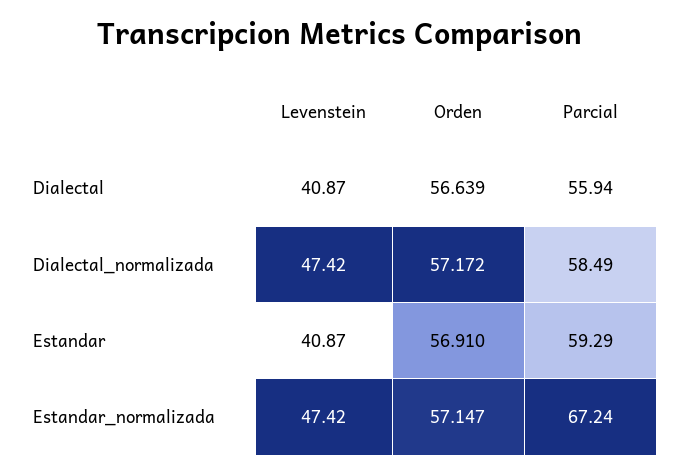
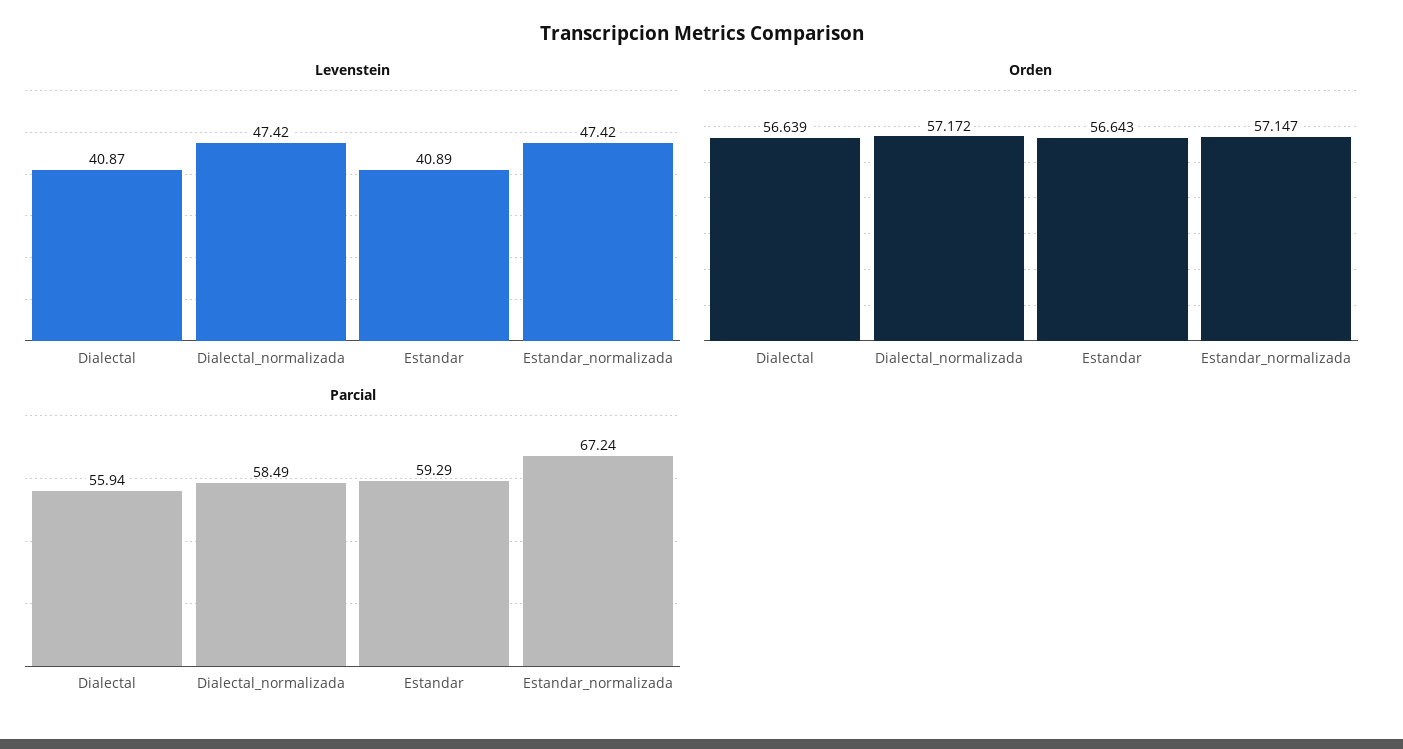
Levenstein, Estandar: 40.87 -> 40.89
Orden, Estandar: 56.91 -> 56.643

